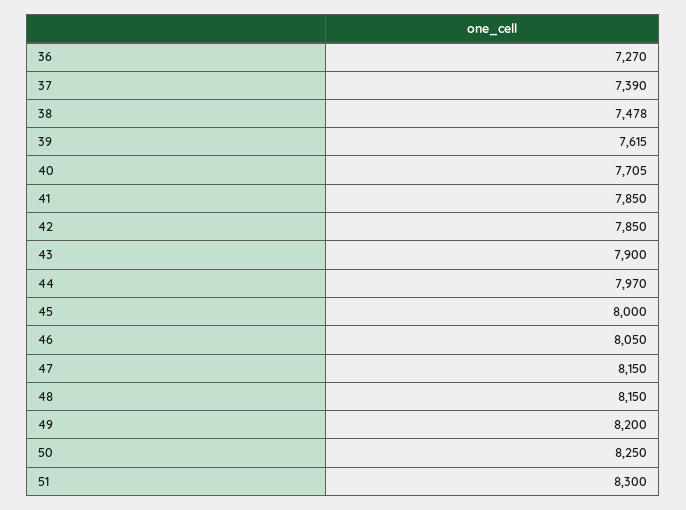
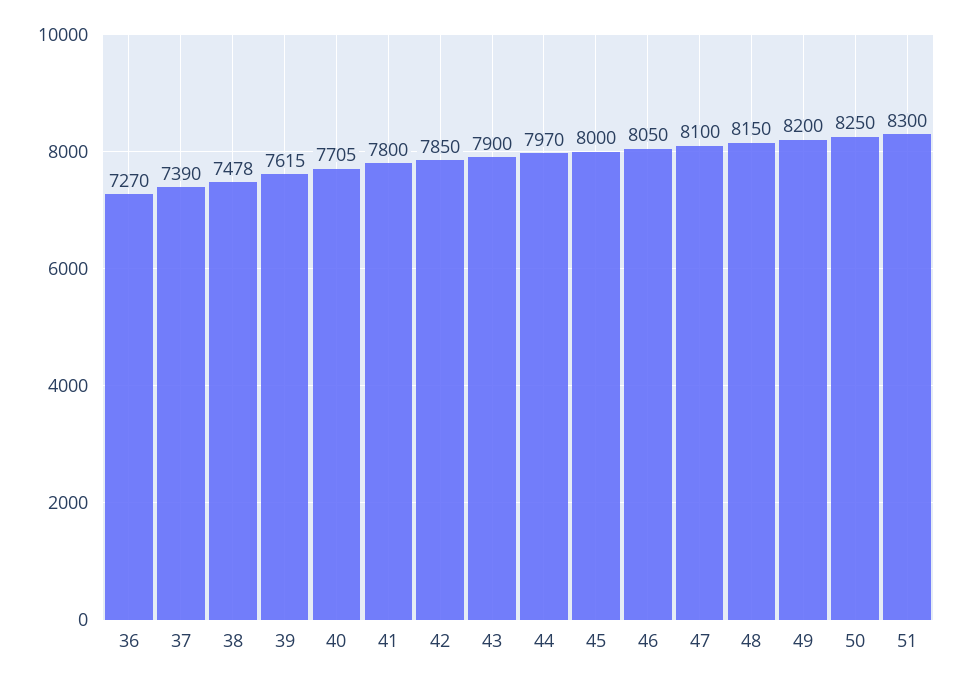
41: 7850 -> 7800
47: 8150 -> 8100

